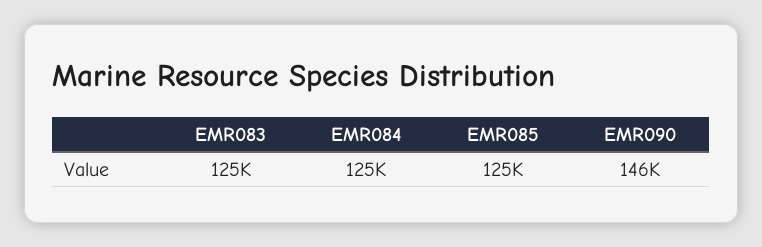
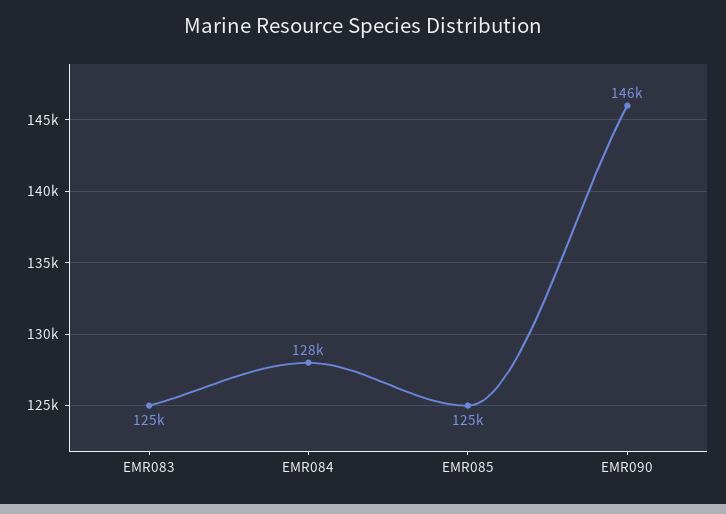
EMR084: 125000 -> 128000

